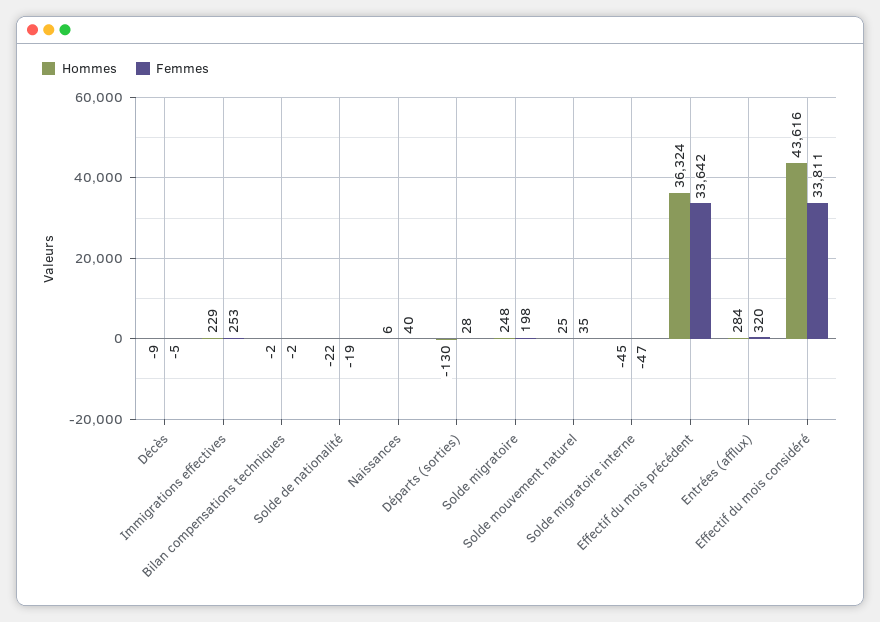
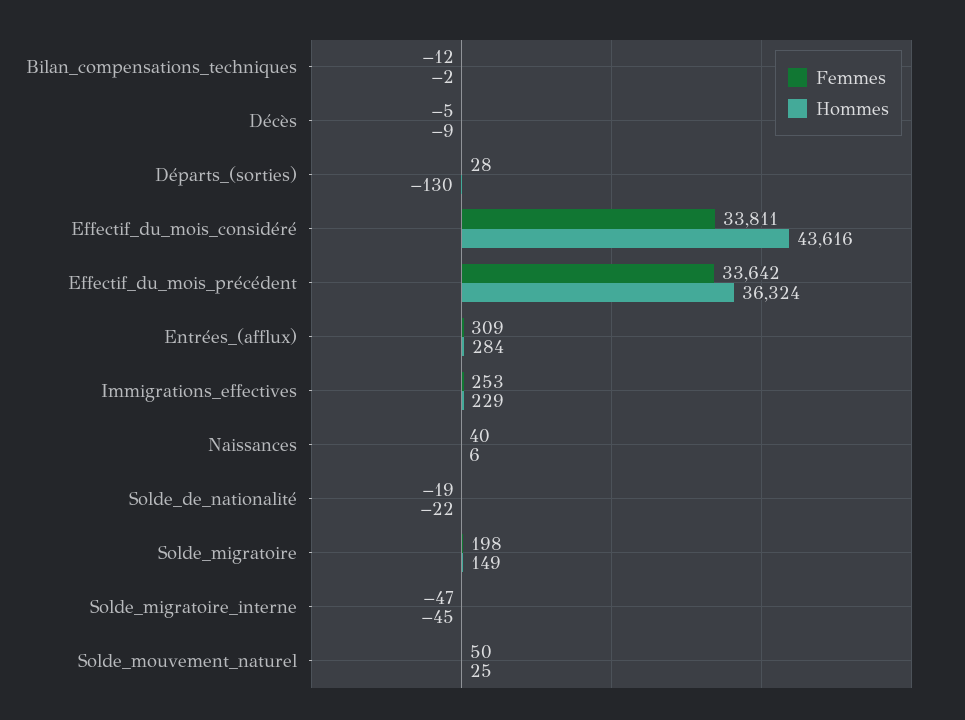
Femmes, Bilan compensations techniques: -2 -> -12
Hommes, Solde migratoire: 248 -> 149
Femmes, Solde mouvement naturel: 35 -> 50
Femmes, Entrées (afflux): 320 -> 309

